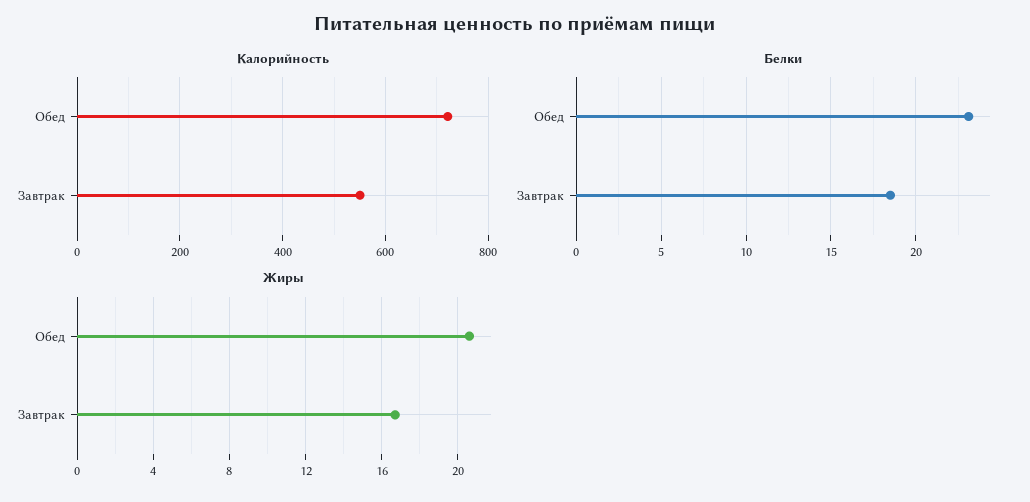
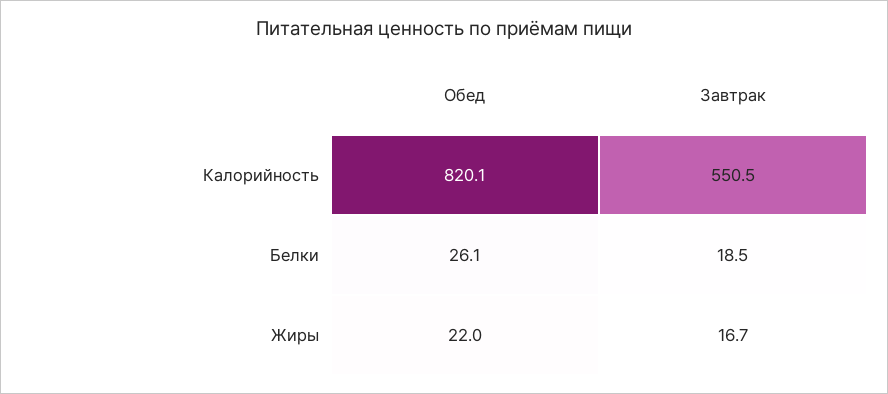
Калорийность, Обед: 720 -> 820.1
Белки, Обед: 23 -> 26.1
Жиры, Обед: 20.5 -> 22

